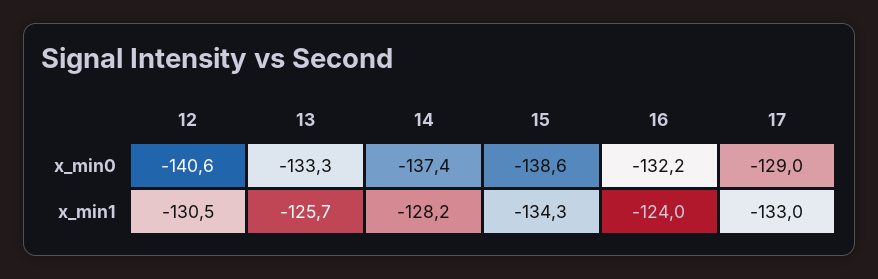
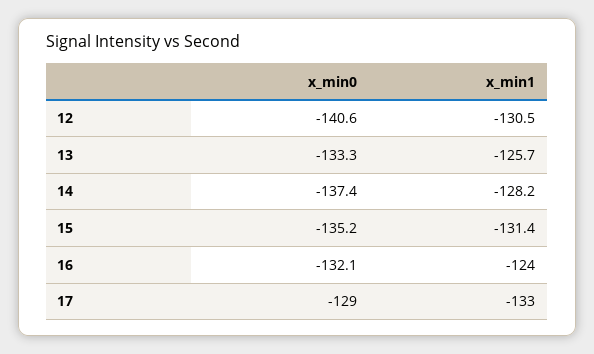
15, x_min0: -138.6 -> -135.2
16, x_min0: -132.2 -> -132.1
15, x_min1: -134.3 -> -131.4

